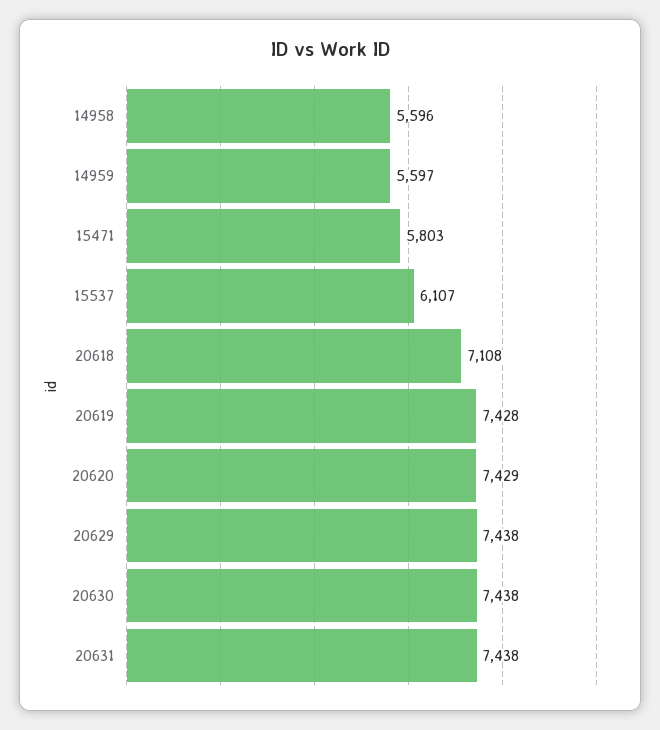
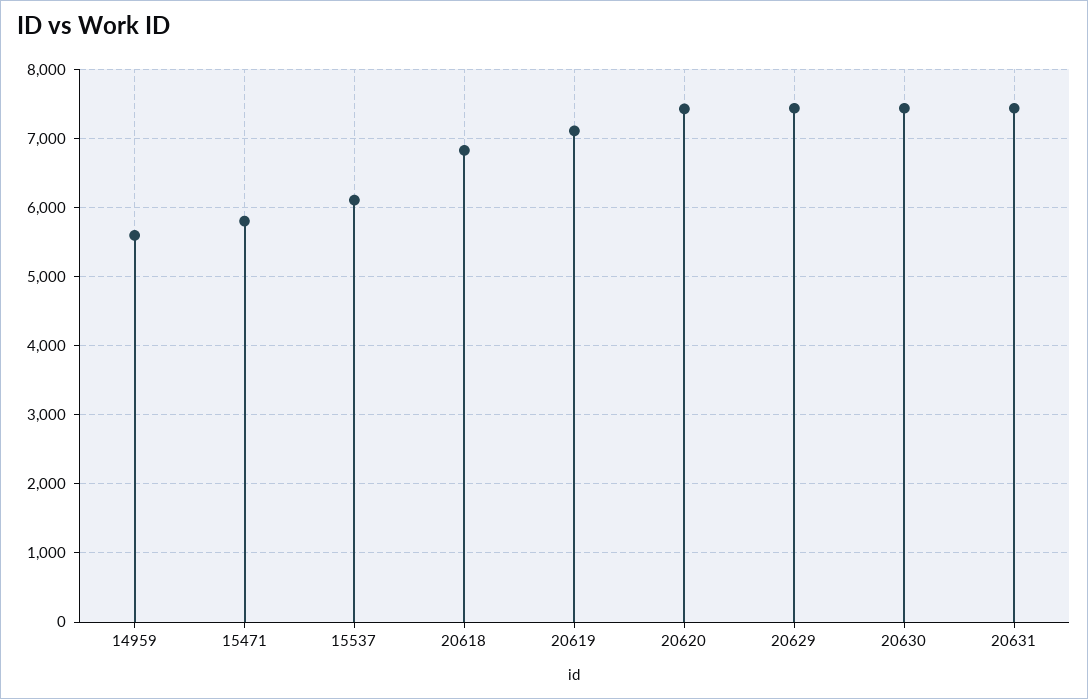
14958: 5596 -> none
20618: 7108 -> 6800
20619: 7428 -> 7100

